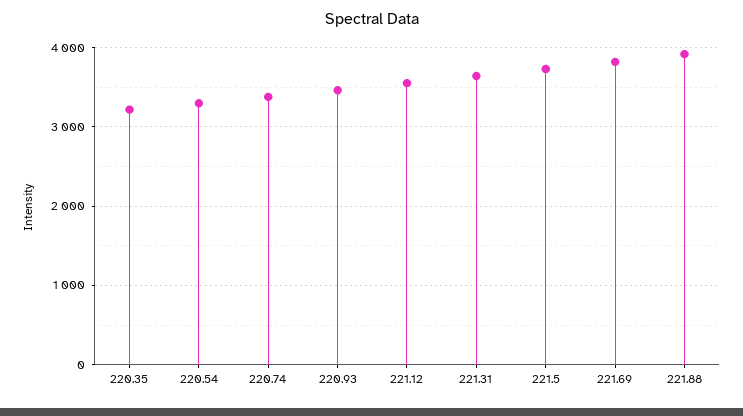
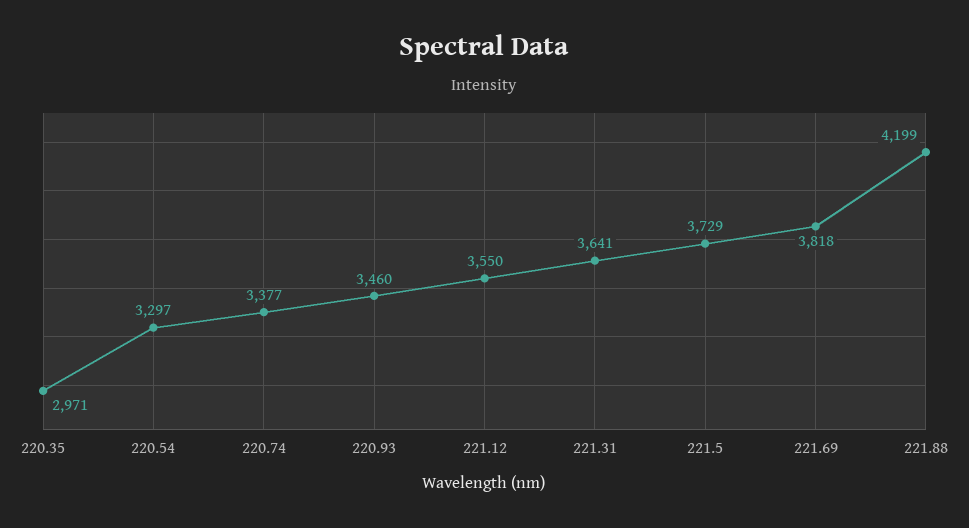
220.35: 3200 -> 2971
221.88: 3900 -> 4199

